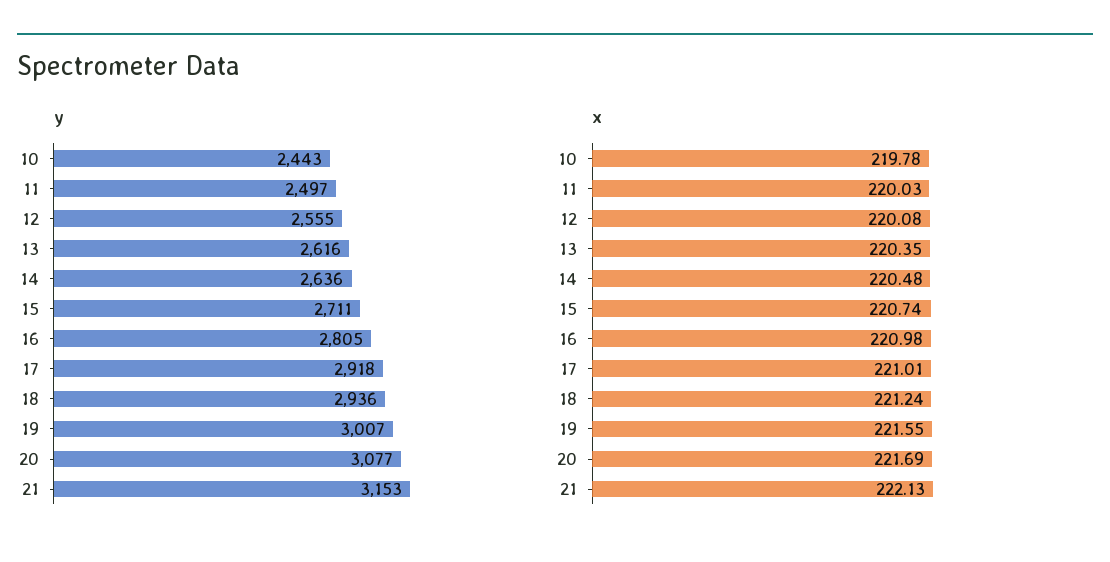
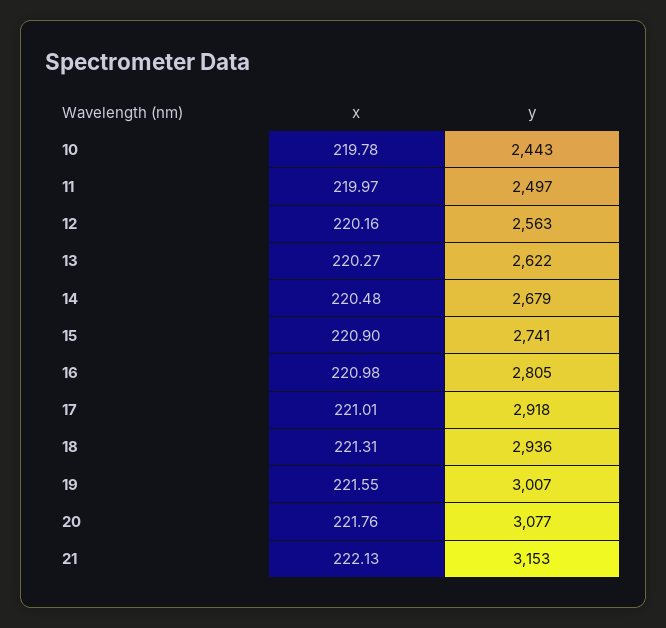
y, 12: 2555 -> 2563
y, 13: 2616 -> 2622
y, 14: 2636 -> 2679
y, 15: 2711 -> 2741
x, 11: 220.03 -> 219.97
x, 12: 220.08 -> 220.16
x, 13: 220.35 -> 220.27
x, 15: 220.74 -> 220.9
x, 18: 221.24 -> 221.31
x, 20: 221.69 -> 221.76

